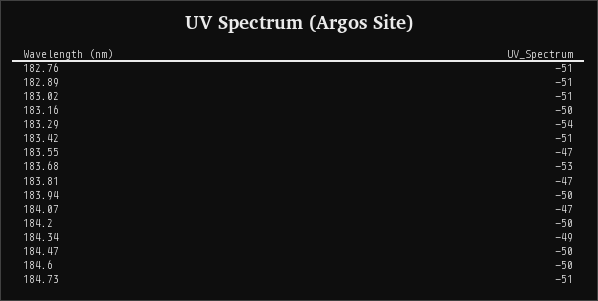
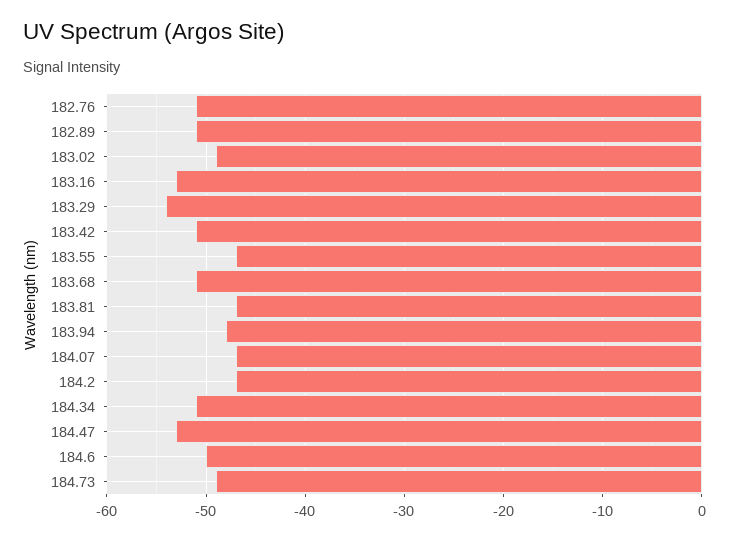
183.02: -51 -> -49
183.16: -50 -> -53
183.68: -53 -> -51
183.94: -50 -> -48
184.2: -50 -> -47
184.34: -49 -> -51
184.47: -50 -> -53
184.73: -51 -> -49

